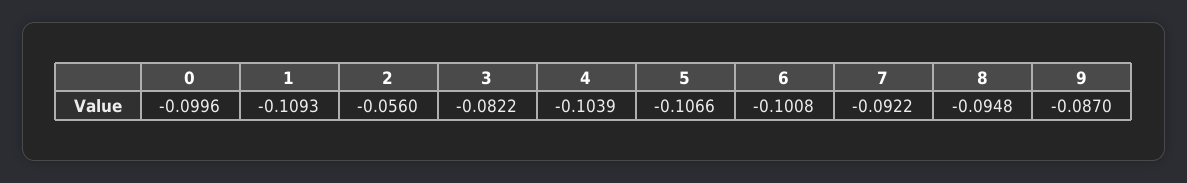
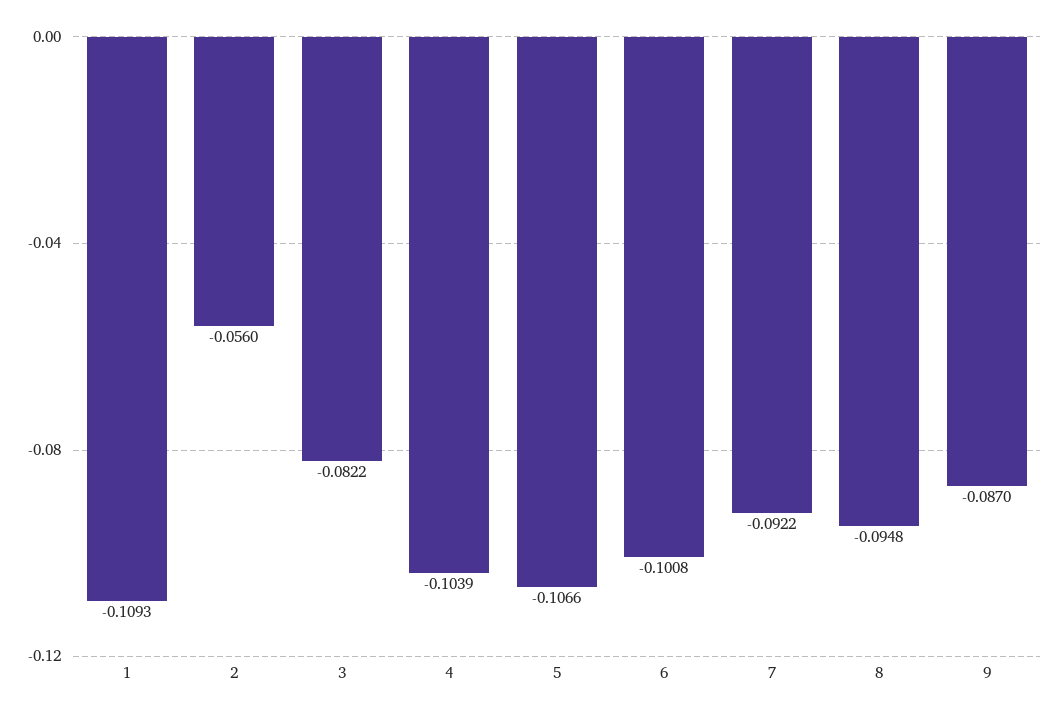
0: -0.0996 -> none

